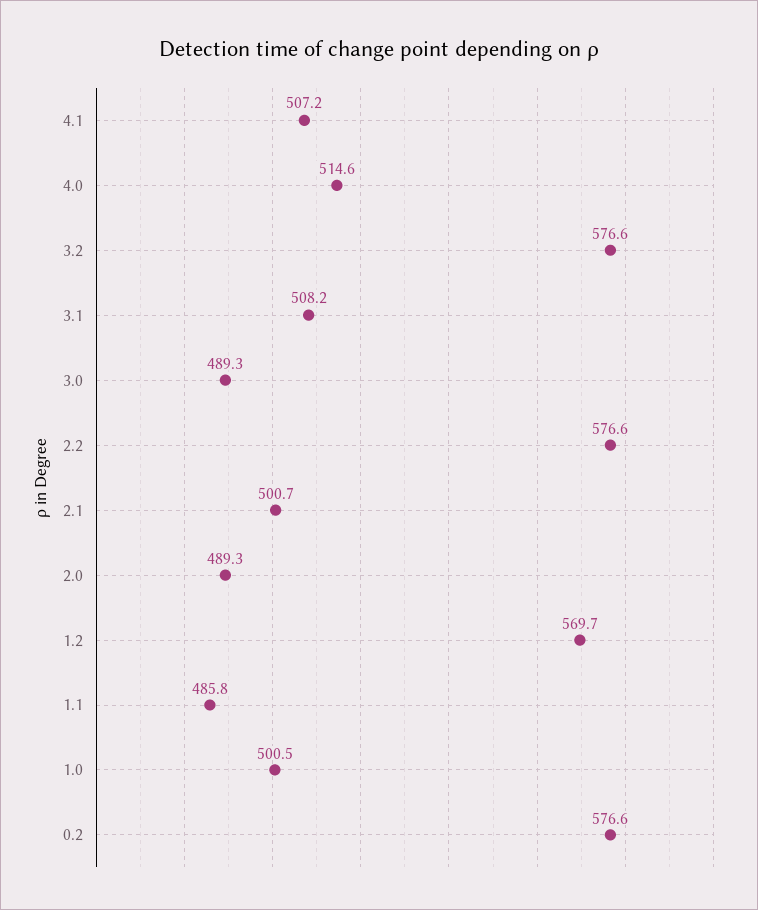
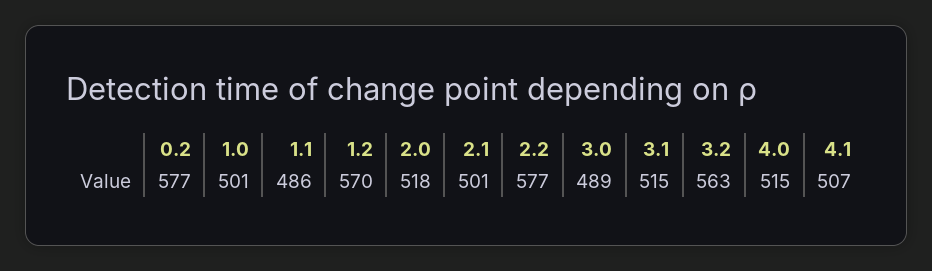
3.2: 576.6 -> 563
3.1: 508.2 -> 515
2.0: 489.3 -> 518

